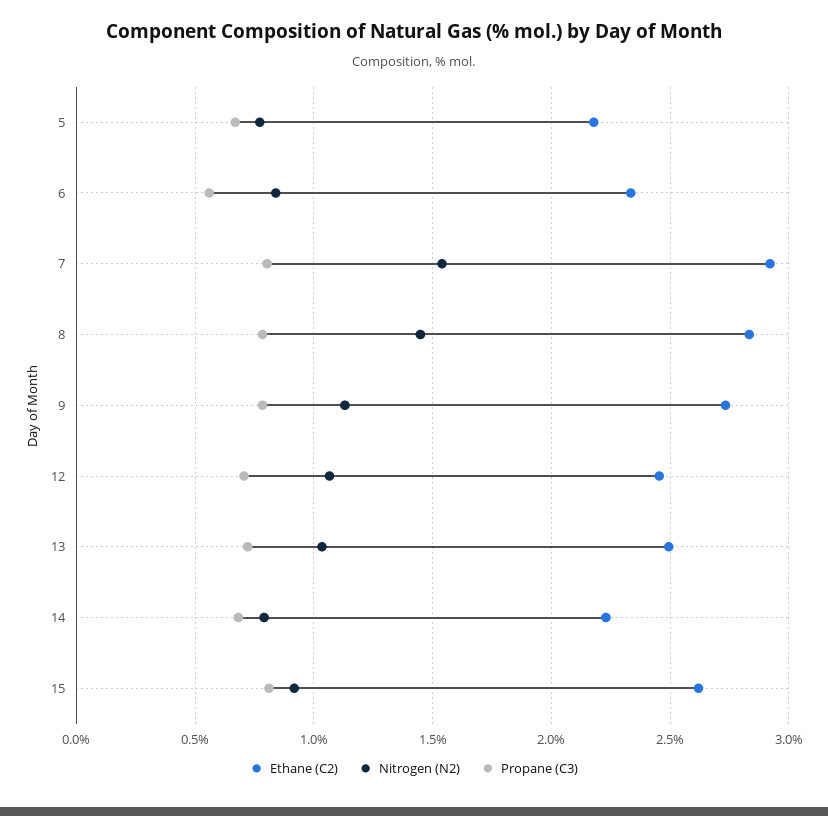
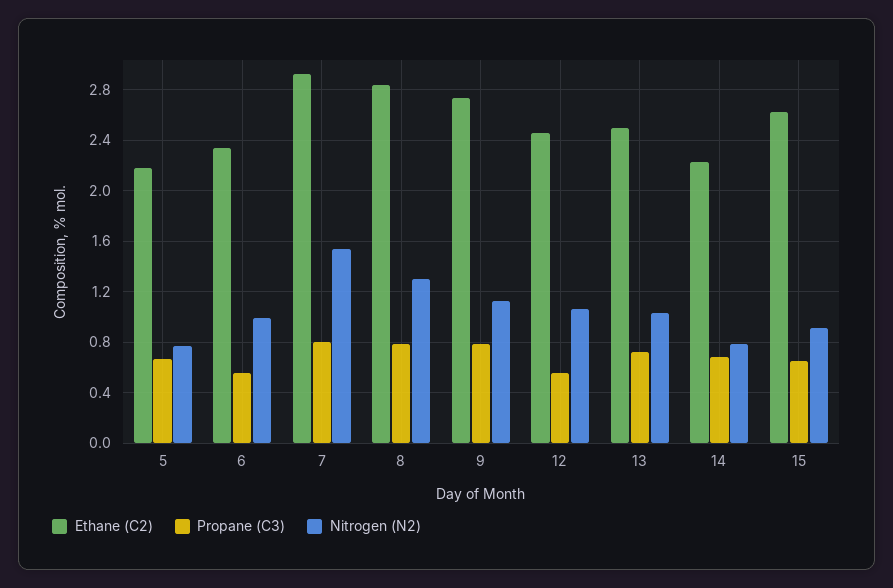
Nitrogen (N2), 6: 0.85 -> 1
Nitrogen (N2), 8: 1.45 -> 1.3
Propane (C3), 12: 0.7 -> 0.55
Propane (C3), 15: 0.8 -> 0.65

